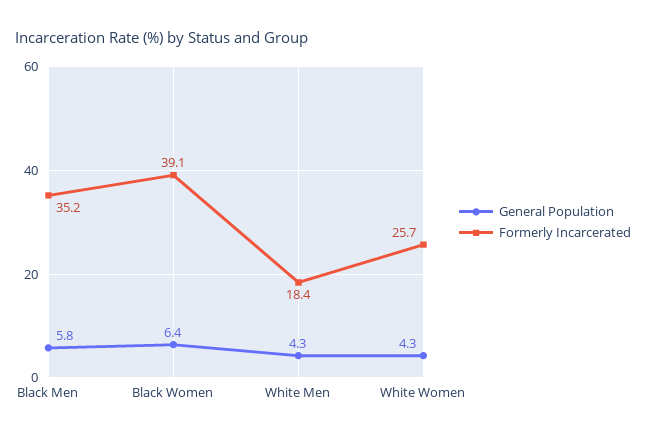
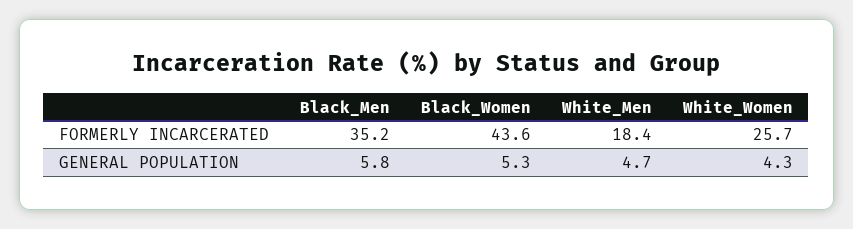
General Population, Black Women: 6.4 -> 5.3
Formerly Incarcerated, Black Women: 39.1 -> 43.6
General Population, White Men: 4.3 -> 4.7

